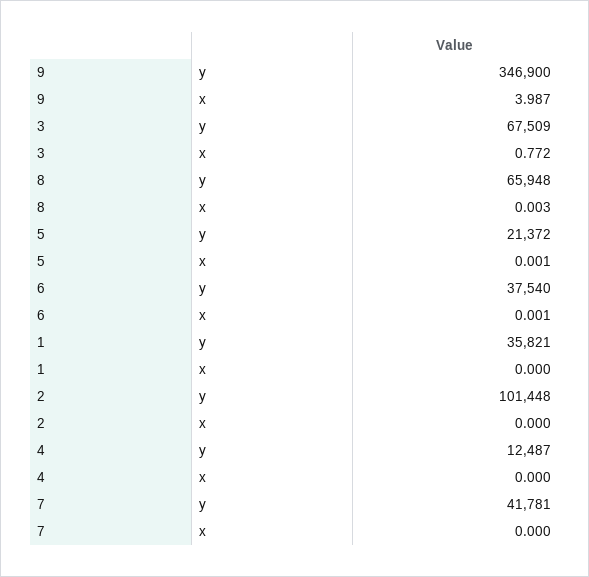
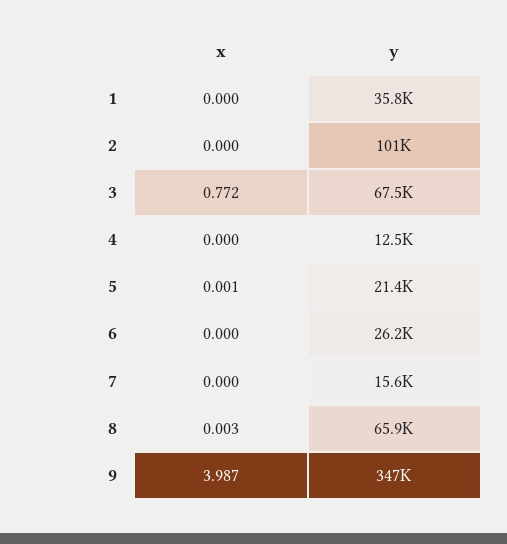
6, y: 37540 -> 26200
6, x: 0.001 -> 0
7, y: 41781 -> 15600

